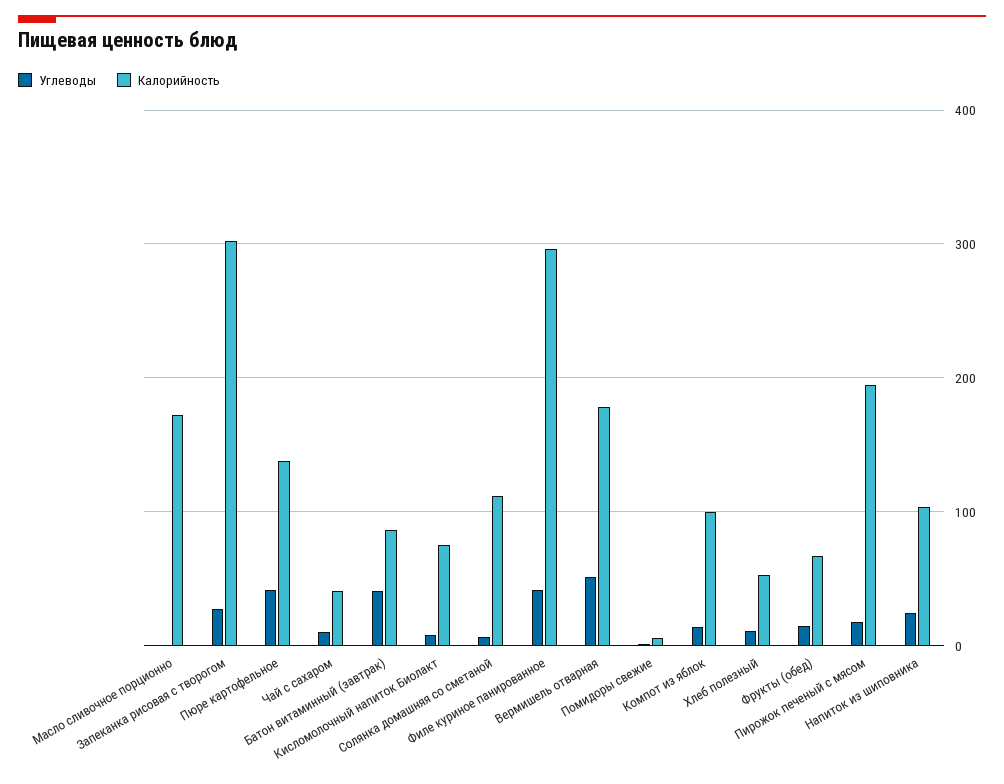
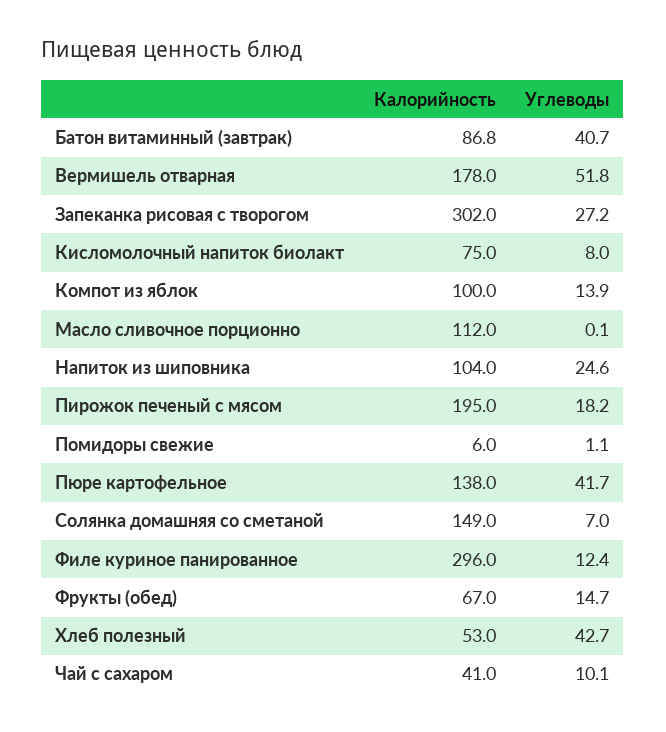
Калорийность, Масло сливочное порционно: 170 -> 112
Калорийность, Солянка домашняя со сметаной: 110 -> 149
Углеводы, Филе куриное панированное: 40 -> 12.4
Углеводы, Хлеб полезный: 10 -> 42.7

